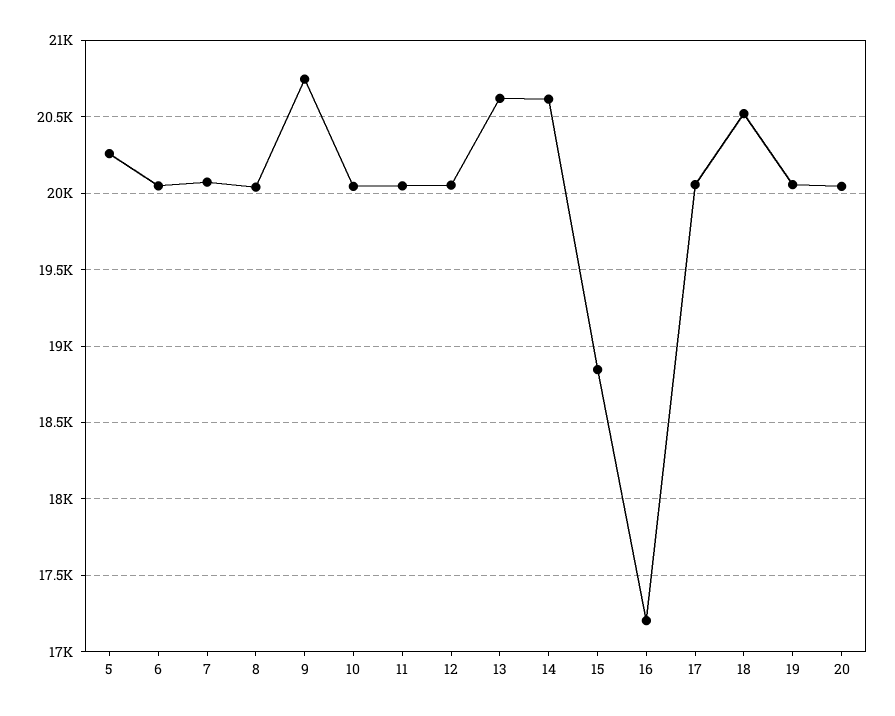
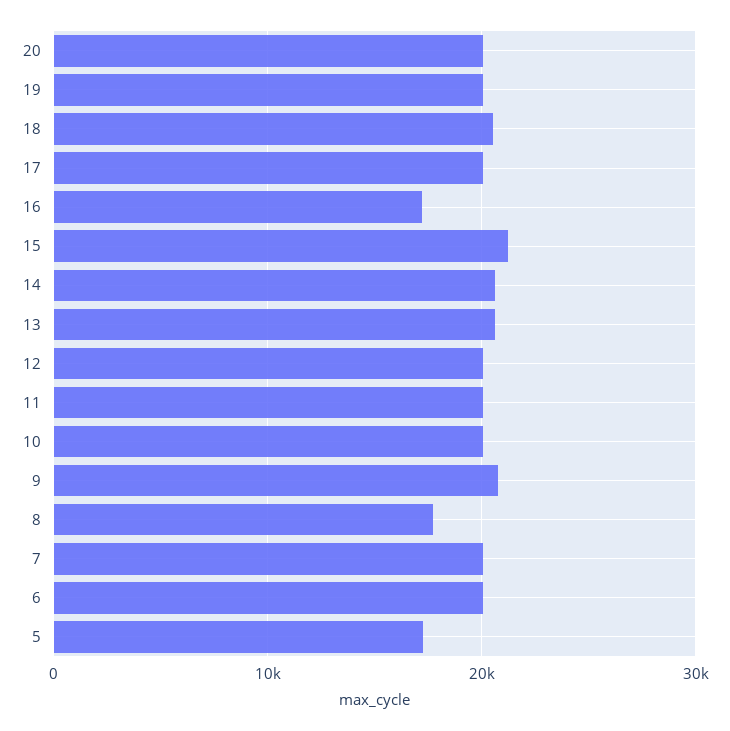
5: 20250 -> 17000
8: 20050 -> 18000
15: 18850 -> 21000

